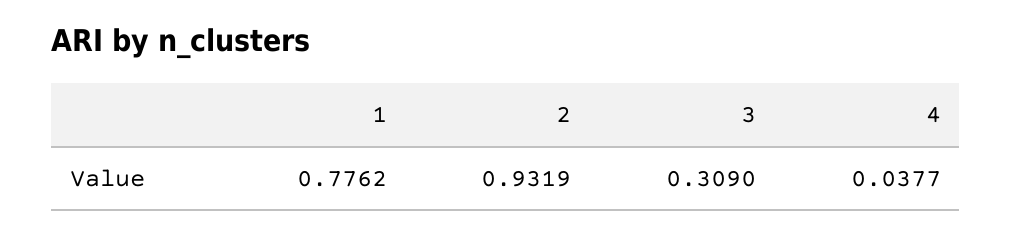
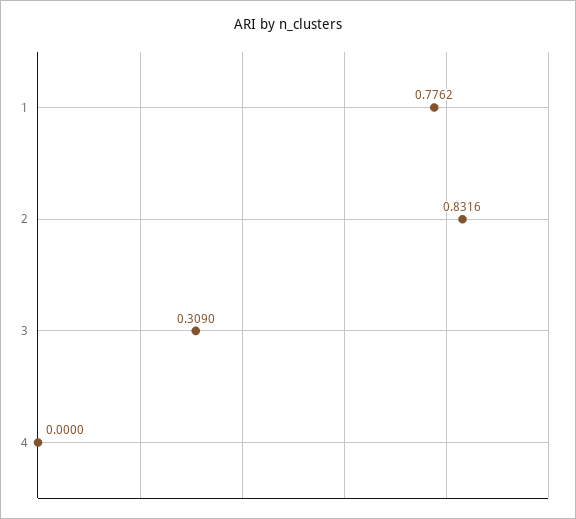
2: 0.9319 -> 0.8316
4: 0.0377 -> 0

